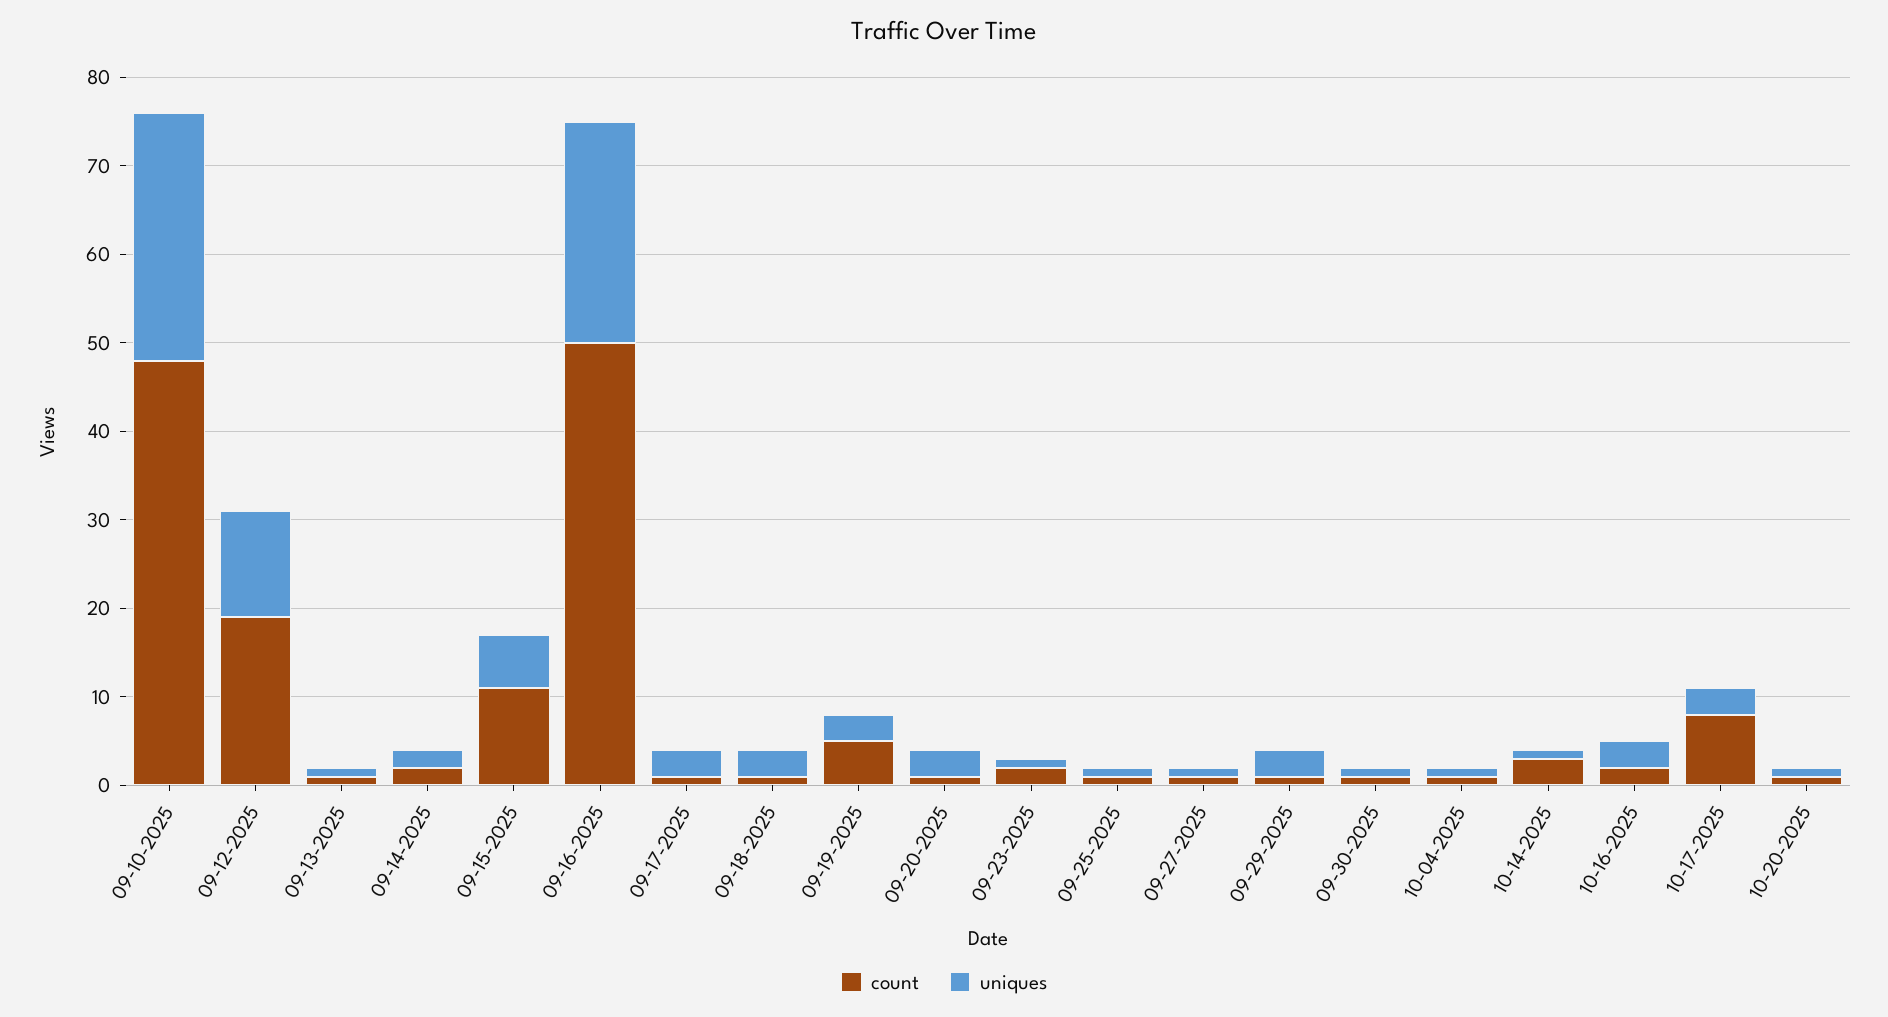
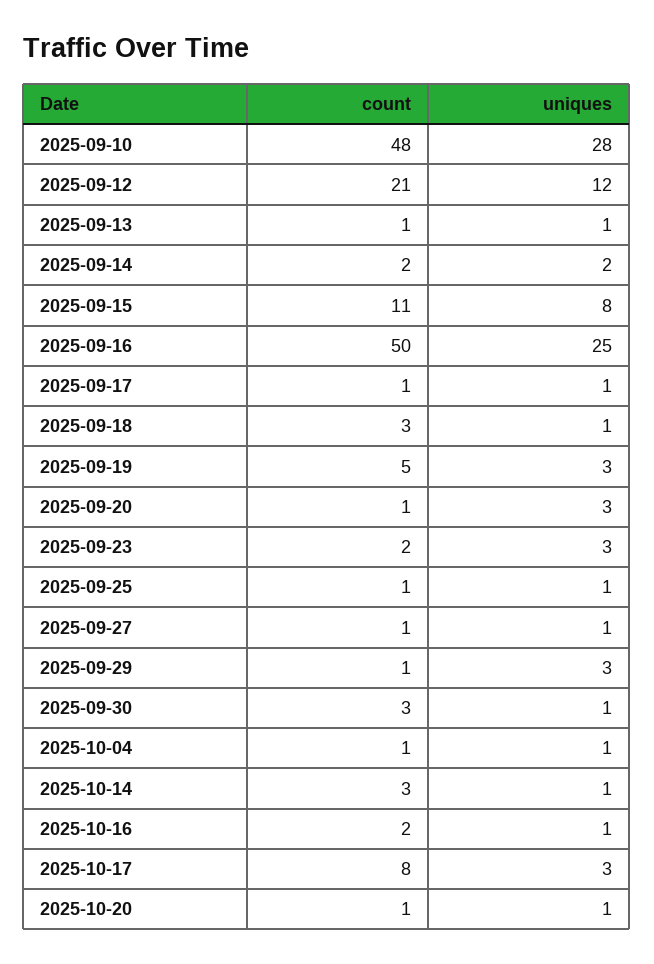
count, 09-12-2025: 19 -> 21
uniques, 09-15-2025: 6 -> 8
uniques, 09-17-2025: 3 -> 1
count, 09-18-2025: 1 -> 3
uniques, 09-18-2025: 3 -> 1
uniques, 09-23-2025: 1 -> 3
count, 09-30-2025: 1 -> 3
uniques, 10-16-2025: 3 -> 1

